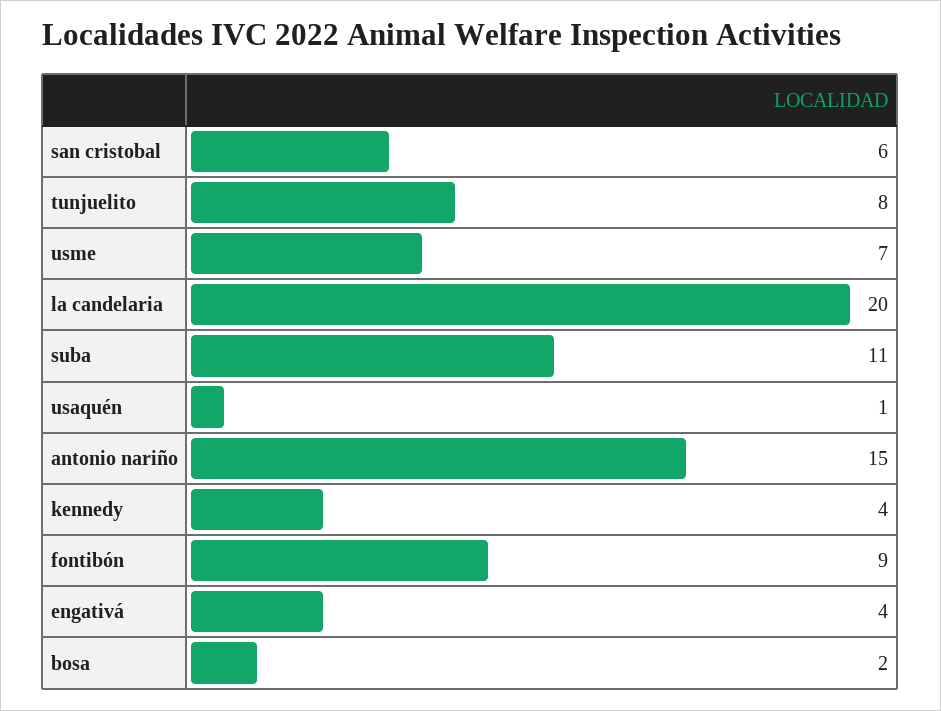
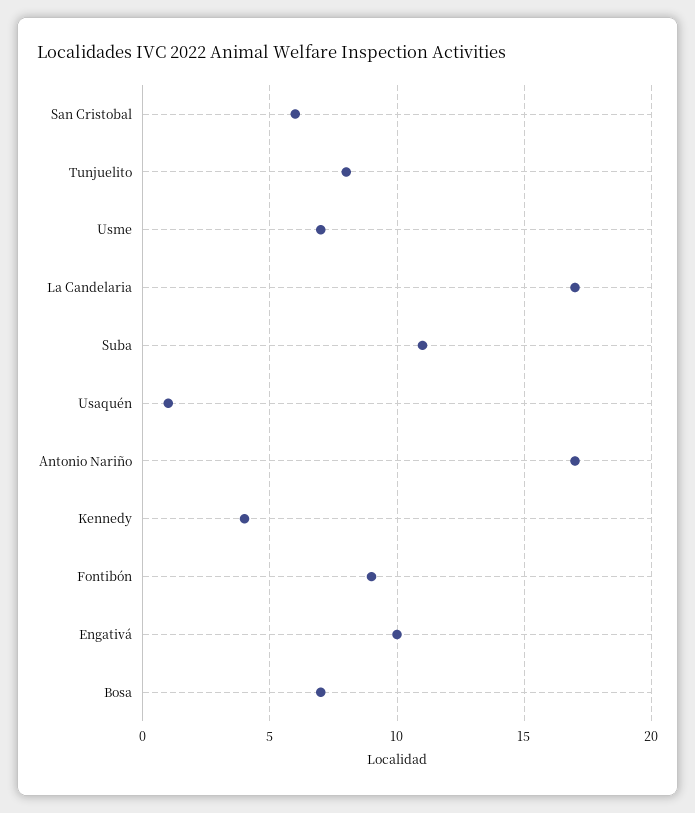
la candelaria: 20 -> 17
antonio nariño: 15 -> 17
engativá: 4 -> 10
bosa: 2 -> 7

